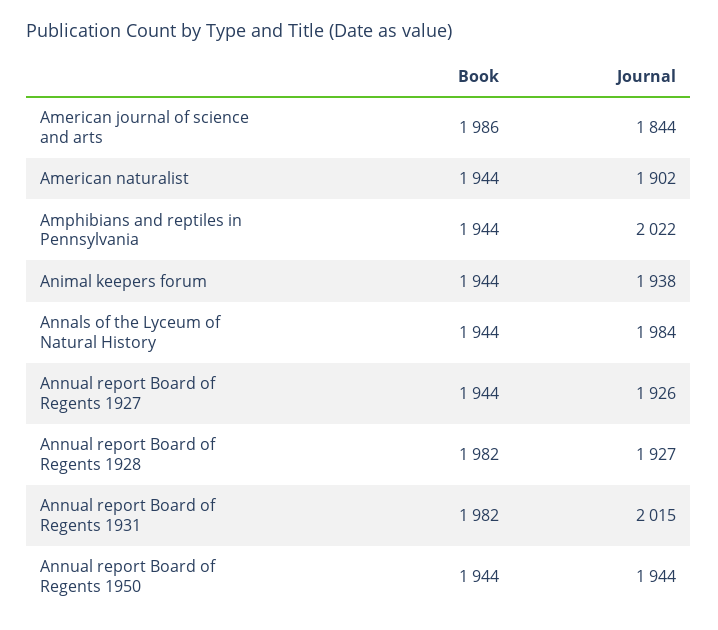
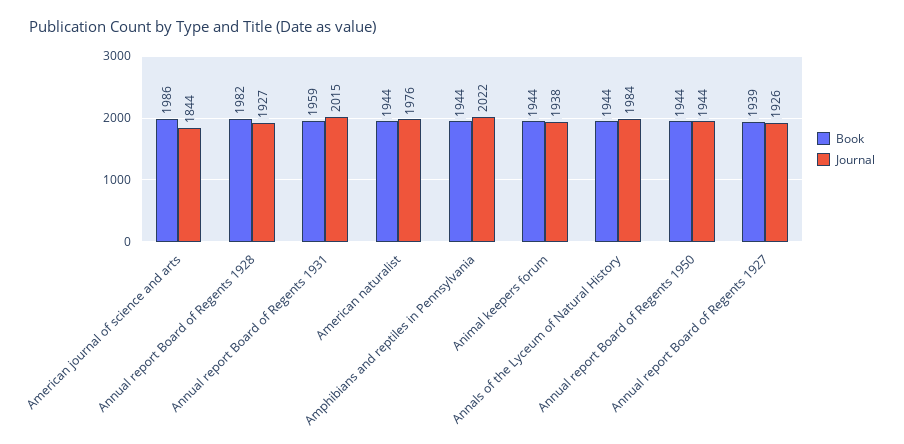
Journal, American naturalist: 1902 -> 1976
Book, Annual report Board of Regents 1927: 1944 -> 1939
Book, Annual report Board of Regents 1931: 1982 -> 1959

